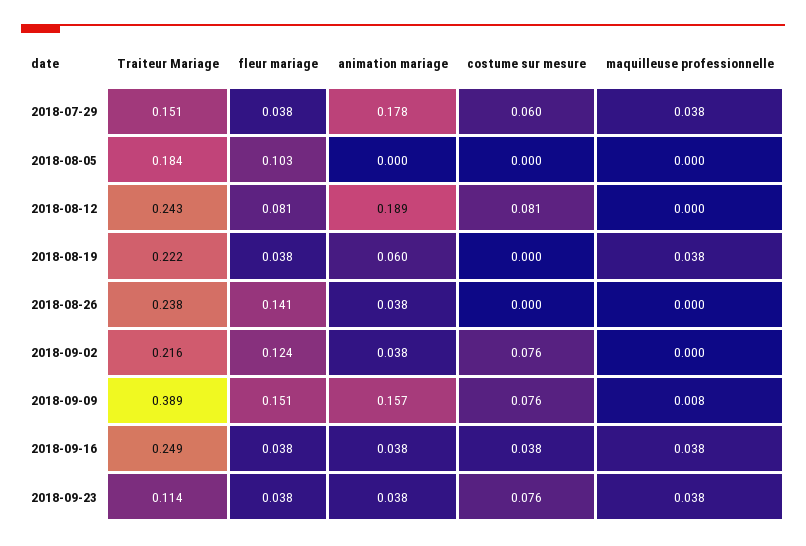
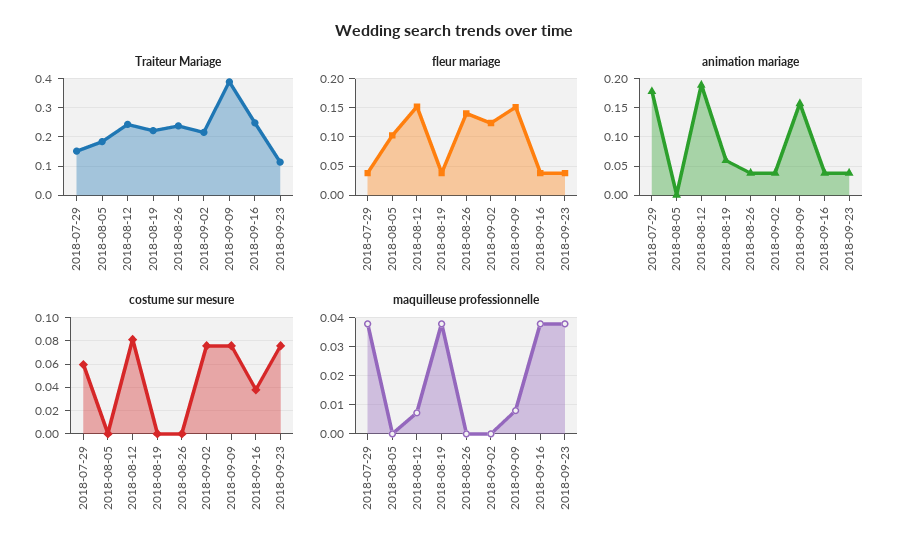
fleur mariage, 2018-08-12: 0.081 -> 0.15
maquilleuse professionnelle, 2018-08-12: 0 -> 0.0075

